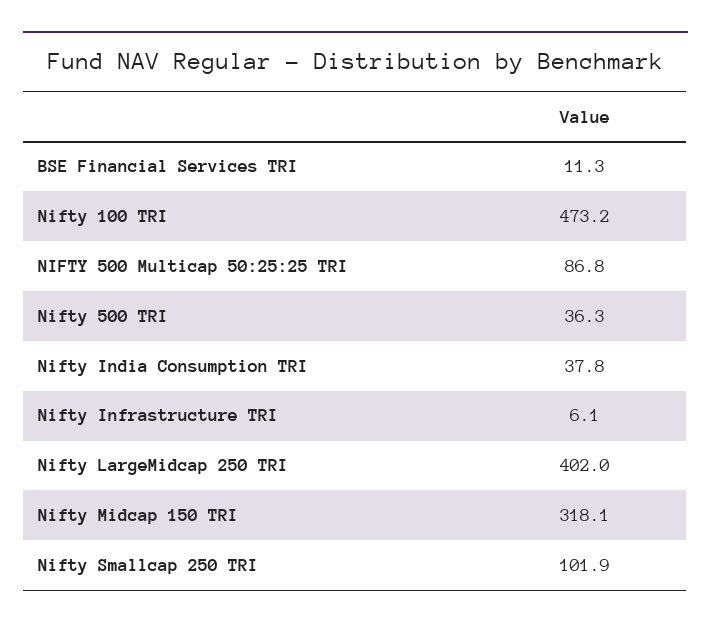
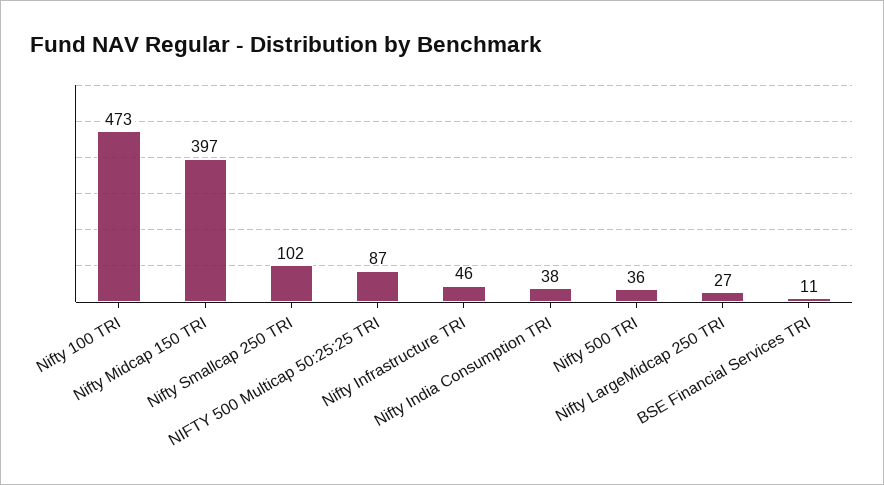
Nifty Infrastructure TRI: 6.1 -> 46
Nifty LargeMidcap 250 TRI: 402 -> 27
Nifty Midcap 150 TRI: 318.1 -> 397

